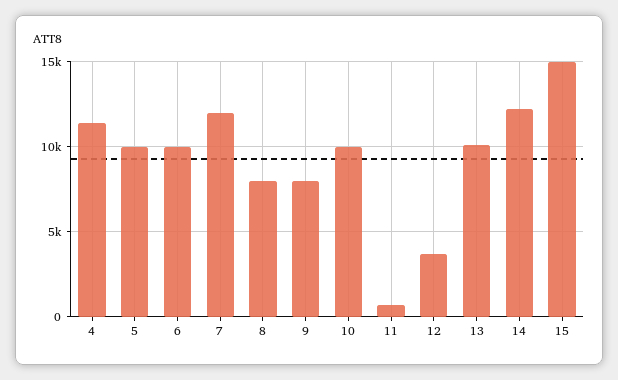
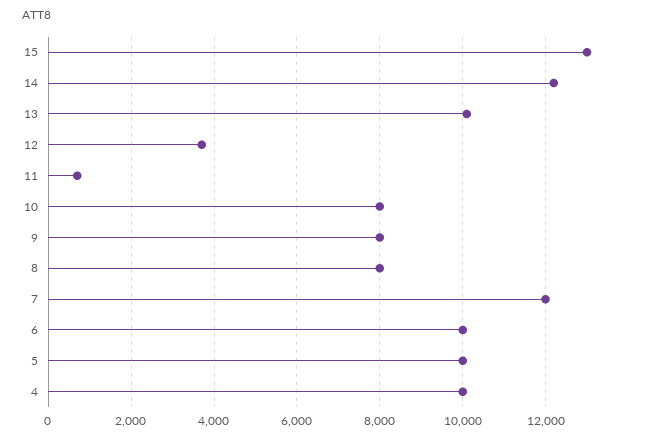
4: 11500 -> 10000
10: 10000 -> 8000
15: 15000 -> 13000

